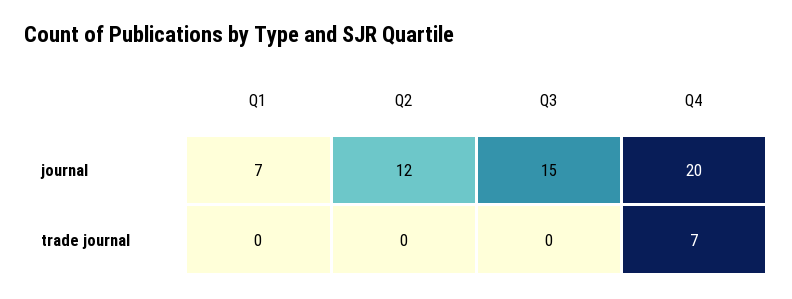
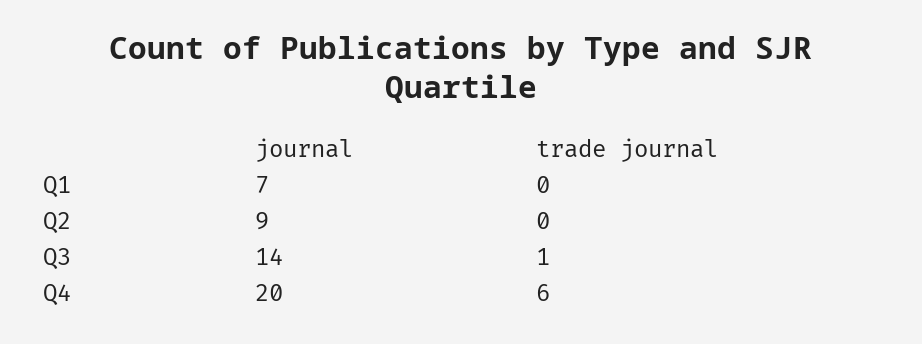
Q2, journal: 12 -> 9
Q3, journal: 15 -> 14
Q3, trade journal: 0 -> 1
Q4, trade journal: 7 -> 6

